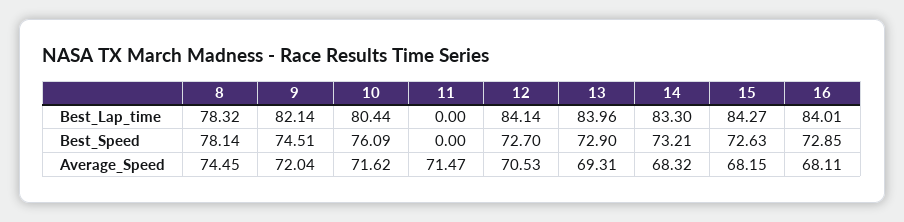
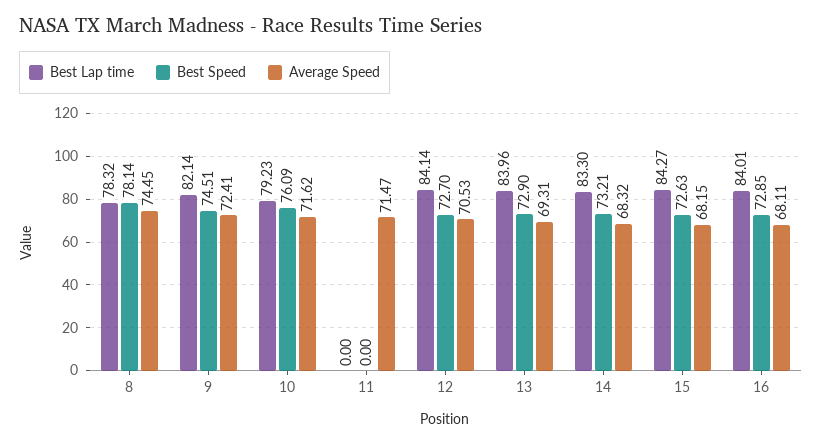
Best_Lap_time, 10: 80.44 -> 79.23
Average_Speed, 9: 72.04 -> 72.41

